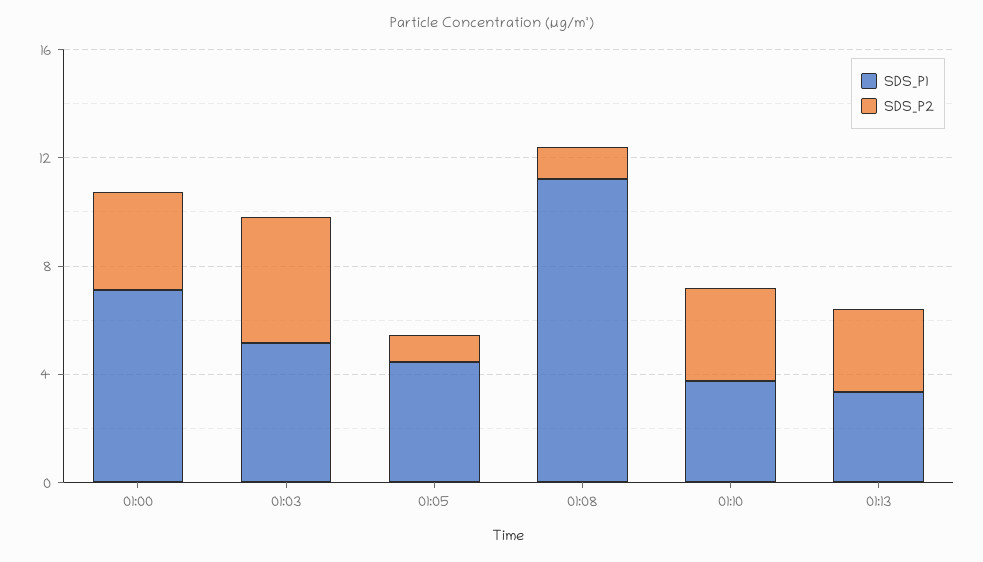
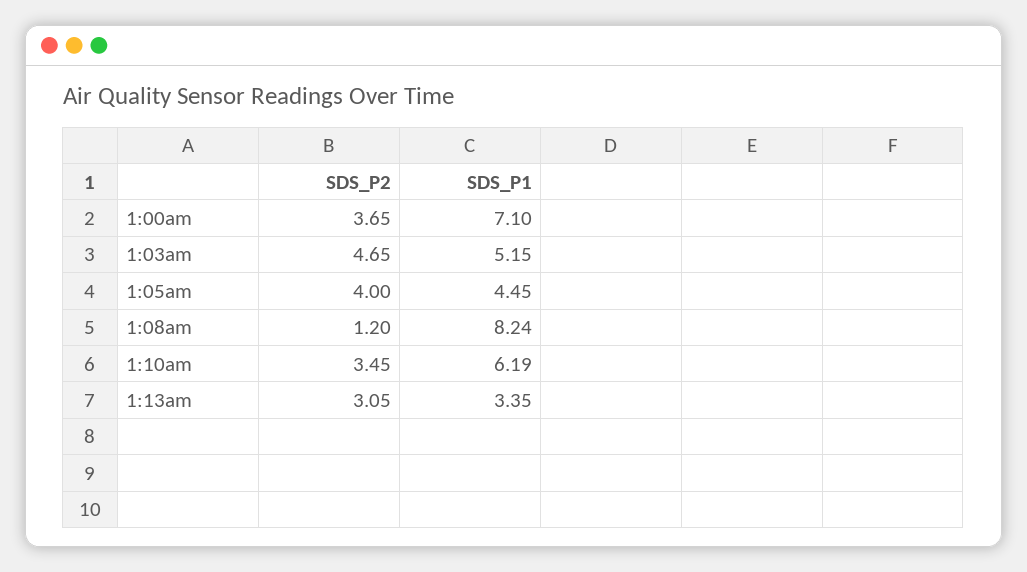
SDS_P2, 01:05: 1 -> 4
SDS_P1, 01:08: 11 -> 8.24
SDS_P1, 01:10: 4 -> 6.19

